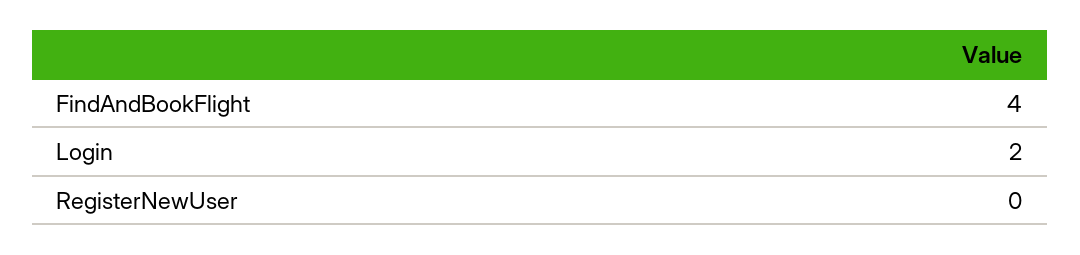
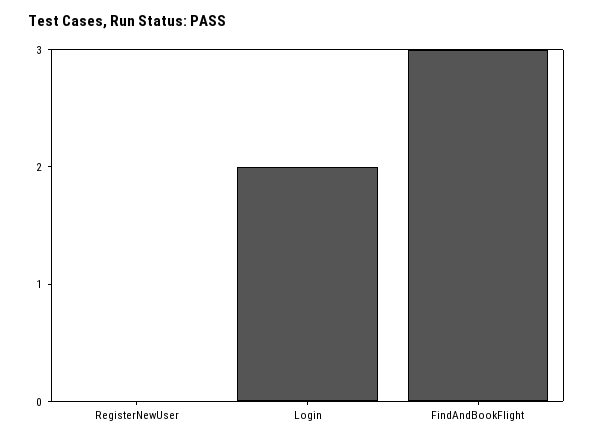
FindAndBookFlight: 4 -> 3

